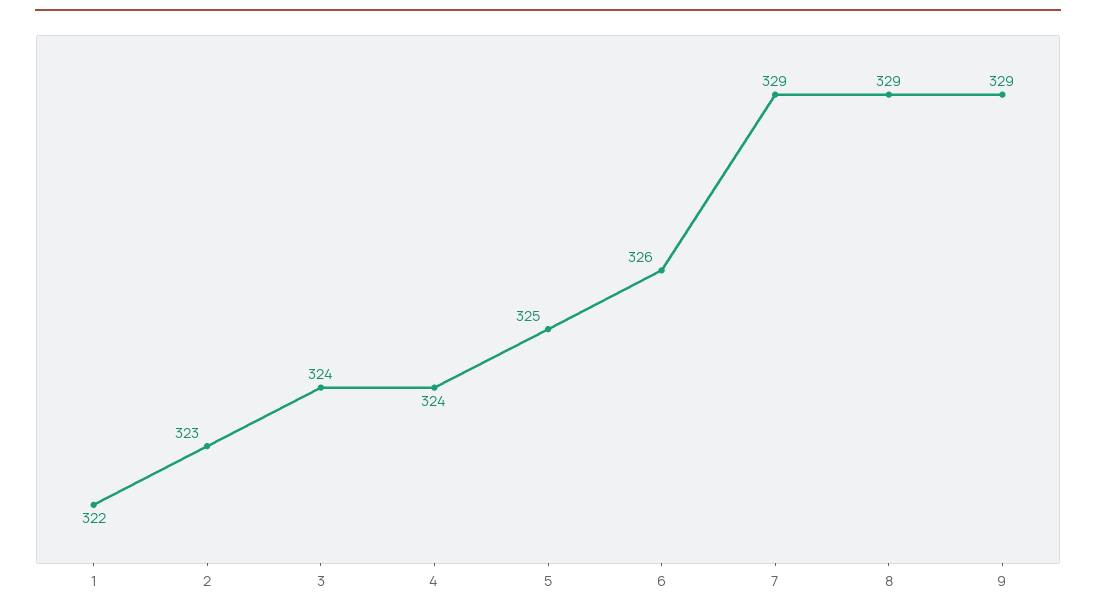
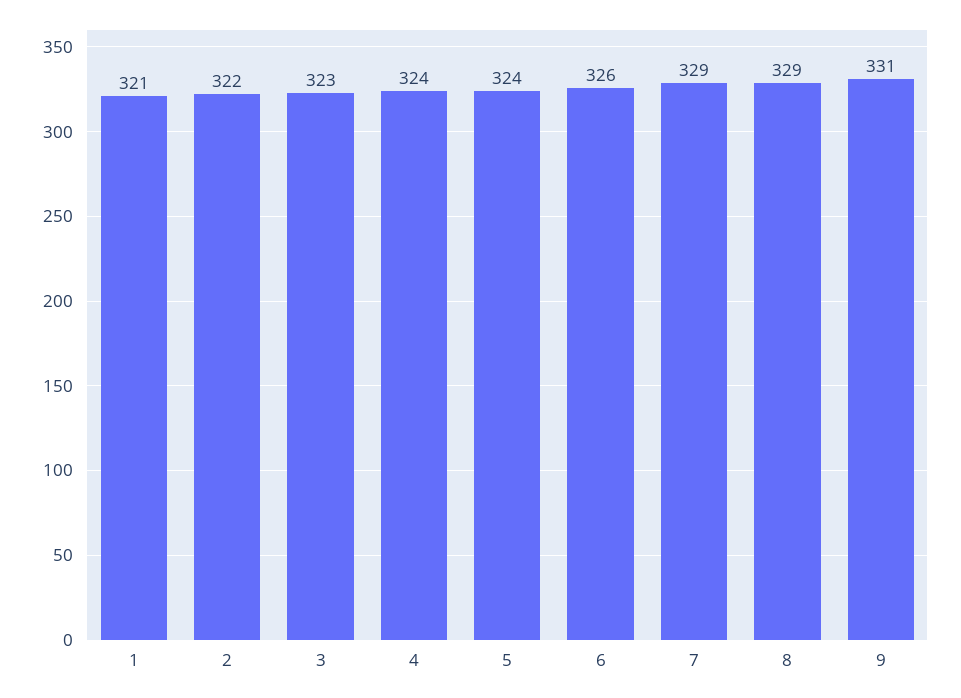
1: 322 -> 321
2: 323 -> 322
3: 324 -> 323
5: 325 -> 324
9: 329 -> 331

